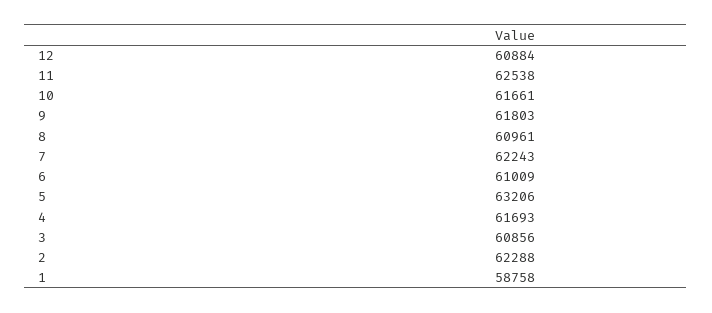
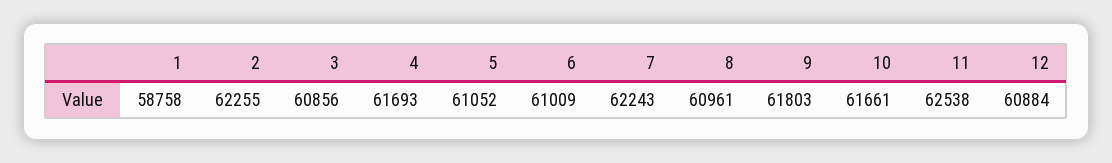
5: 63206 -> 61052
2: 62288 -> 62255

